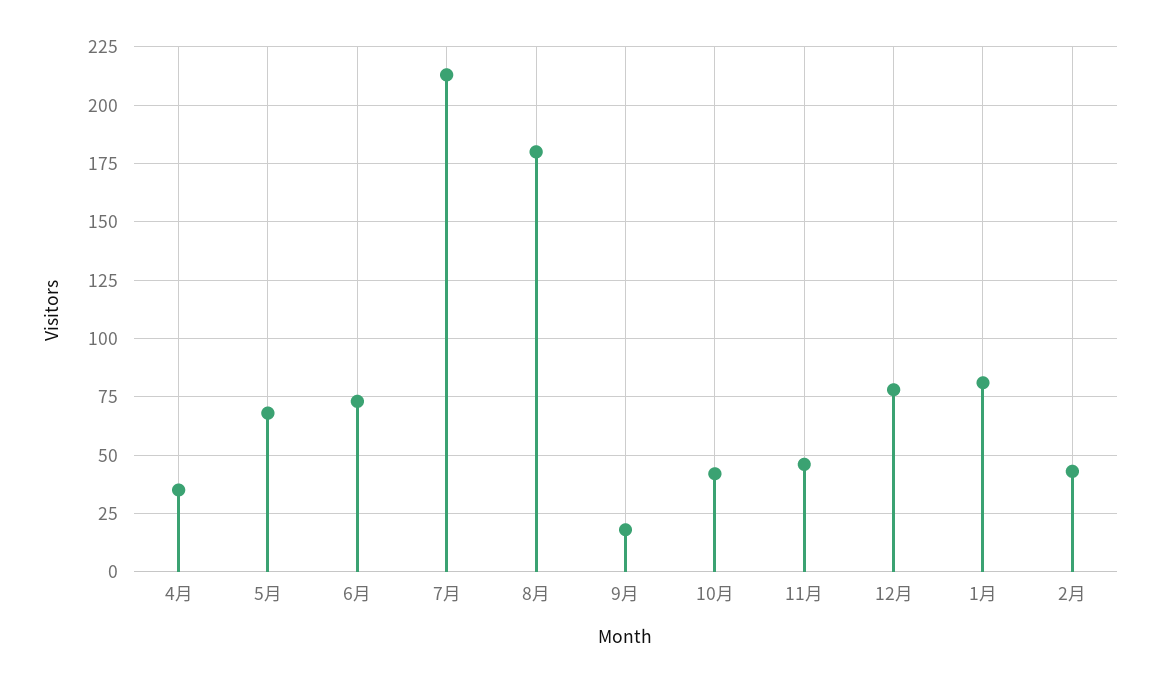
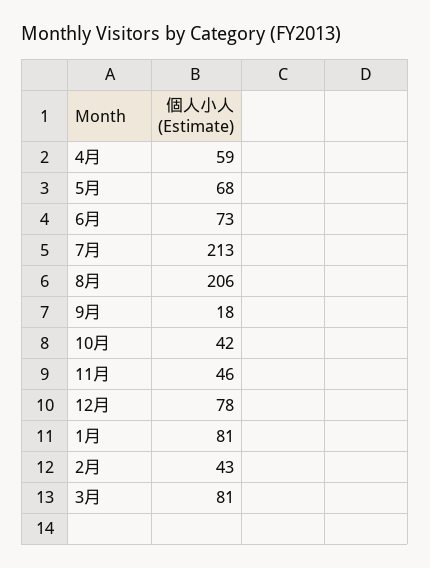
4月: 35 -> 59
8月: 180 -> 206
3月: none -> 81

